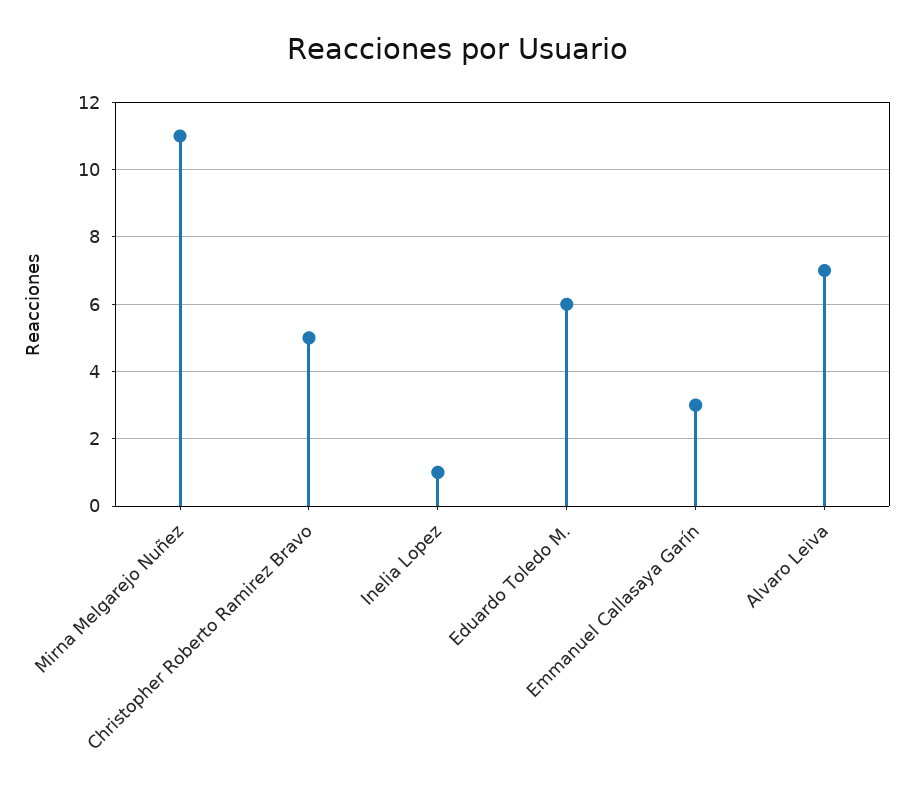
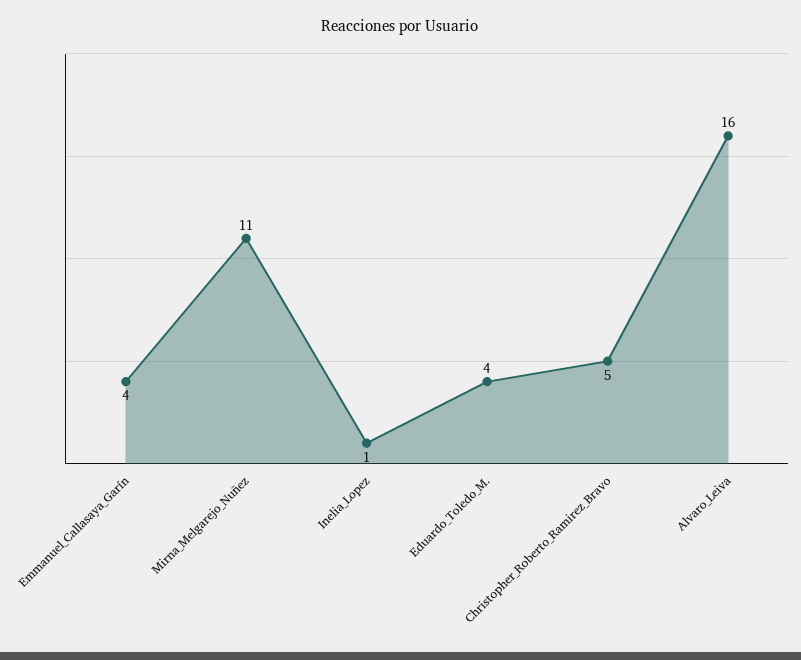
Eduardo Toledo M.: 6 -> 4
Emmanuel Callasaya Garín: 3 -> 4
Alvaro Leiva: 7 -> 16

